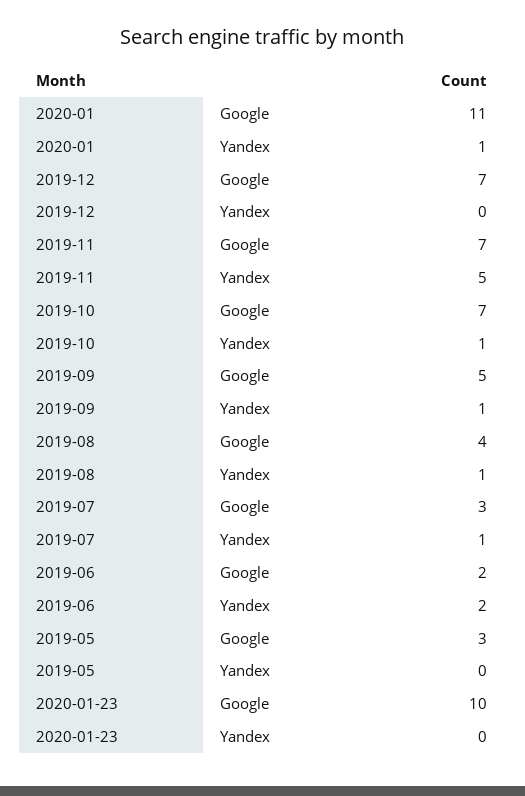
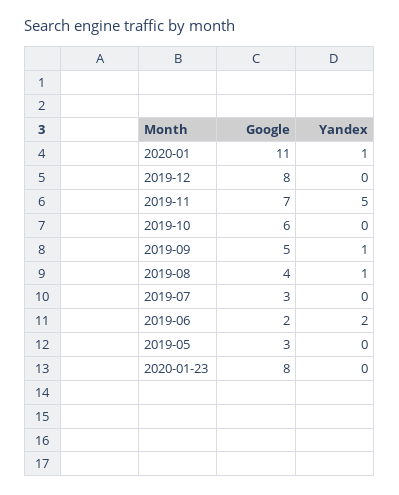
2019-12, Google: 7 -> 8
2019-10, Google: 7 -> 6
2019-10, Yandex: 1 -> 0
2019-07, Yandex: 1 -> 0
2020-01-23, Google: 10 -> 8

